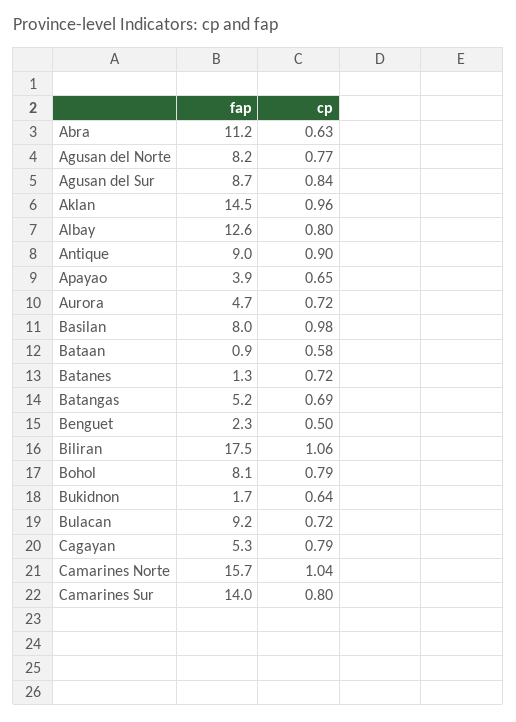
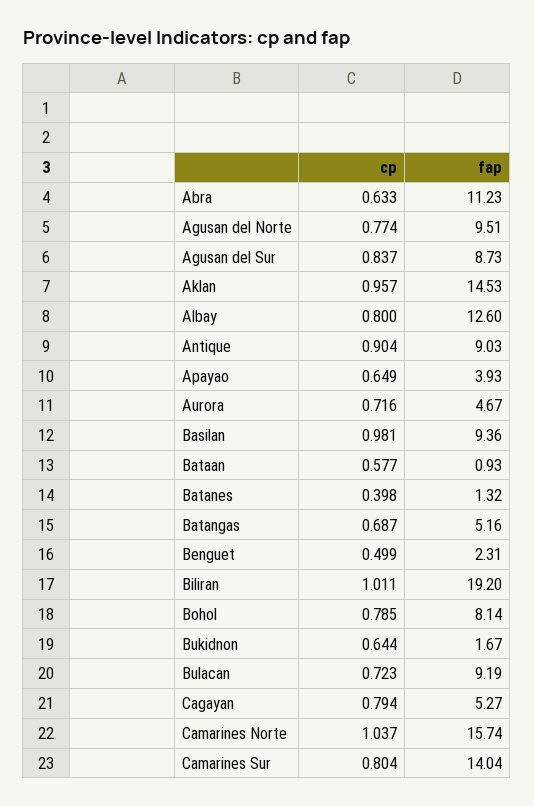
fap, Agusan del Norte: 8.2 -> 9.51
fap, Basilan: 8 -> 9.36
cp, Batanes: 0.72 -> 0.398
fap, Biliran: 17.5 -> 19.2
cp, Biliran: 1.06 -> 1.011

